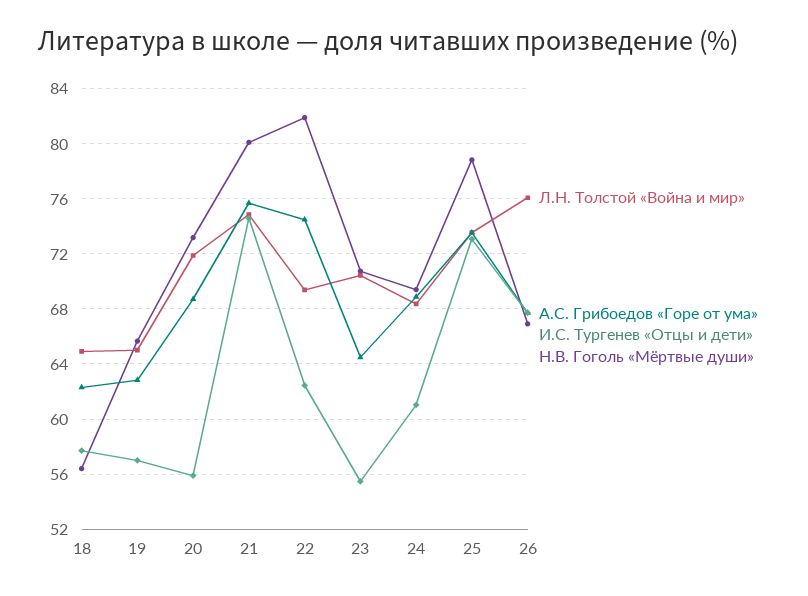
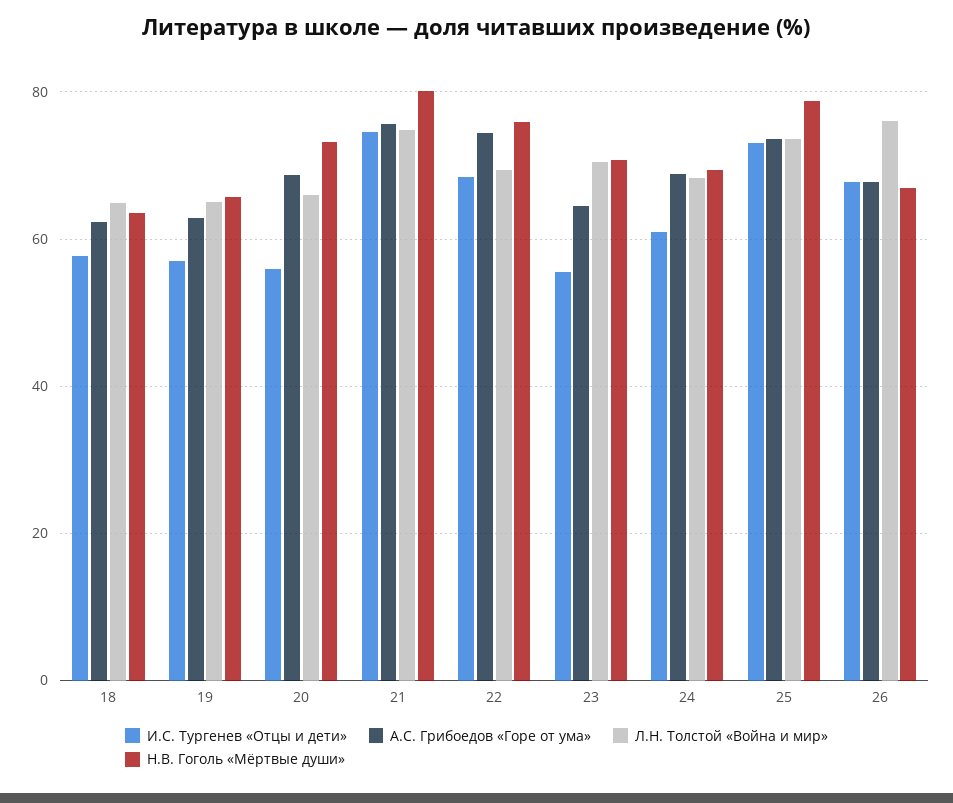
Н.В. Гоголь «Мёртвые души», 18: 56.5 -> 64
Л.Н. Толстой «Война и мир», 20: 72 -> 66
И.С. Тургенев «Отцы и дети», 22: 62.5 -> 68
Н.В. Гоголь «Мёртвые души», 22: 82 -> 76

